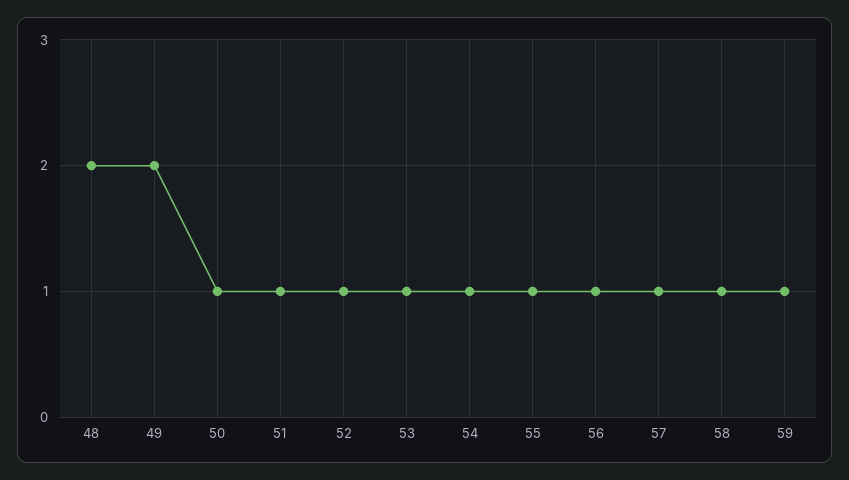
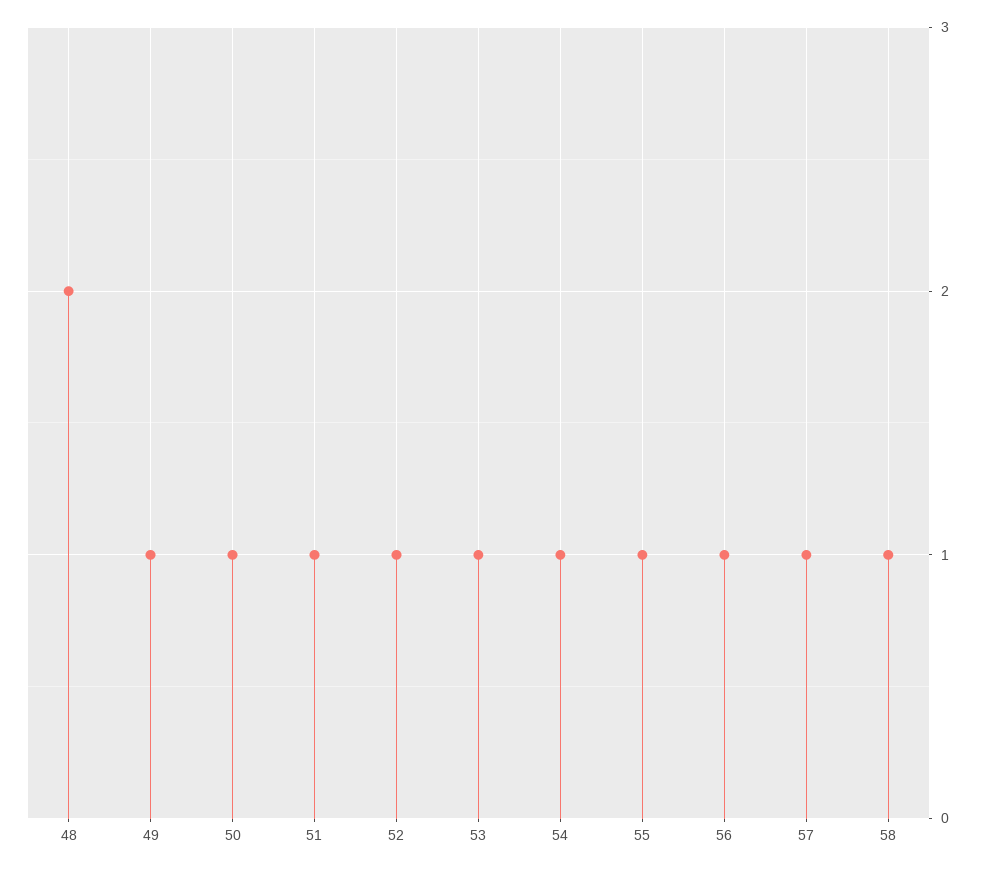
49: 2 -> 1
59: 1 -> none

